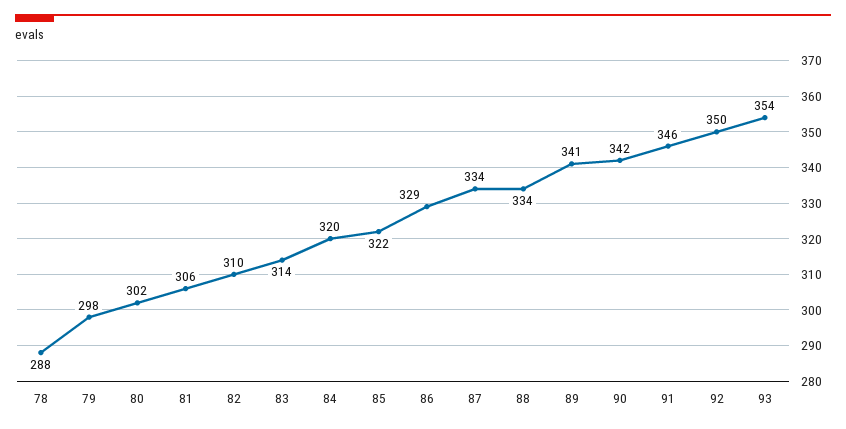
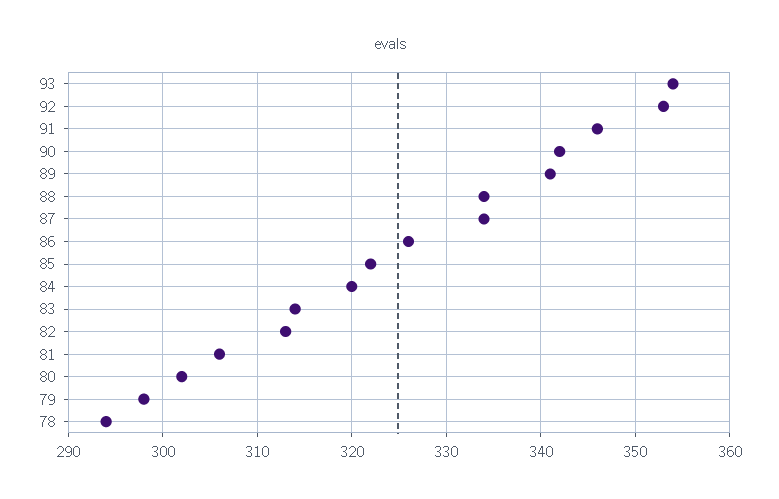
78: 288 -> 294
82: 310 -> 313
86: 329 -> 326
92: 350 -> 353

